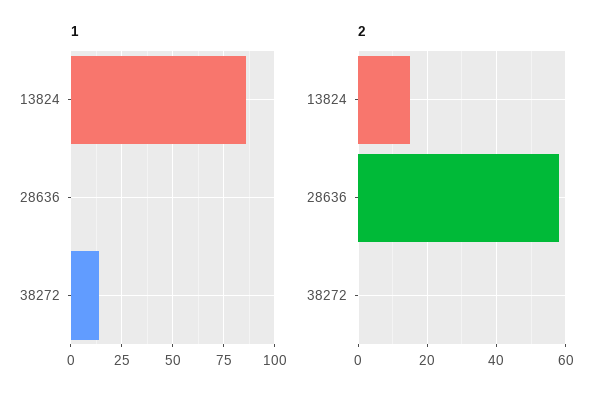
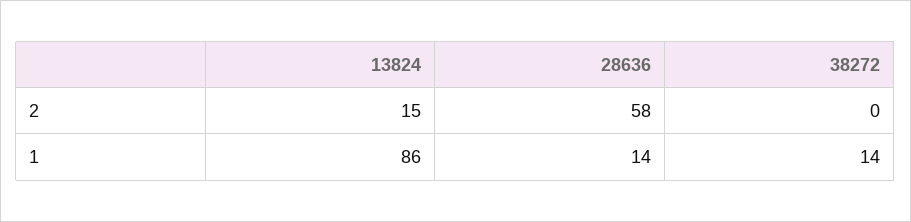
1, 28636: 0 -> 14

